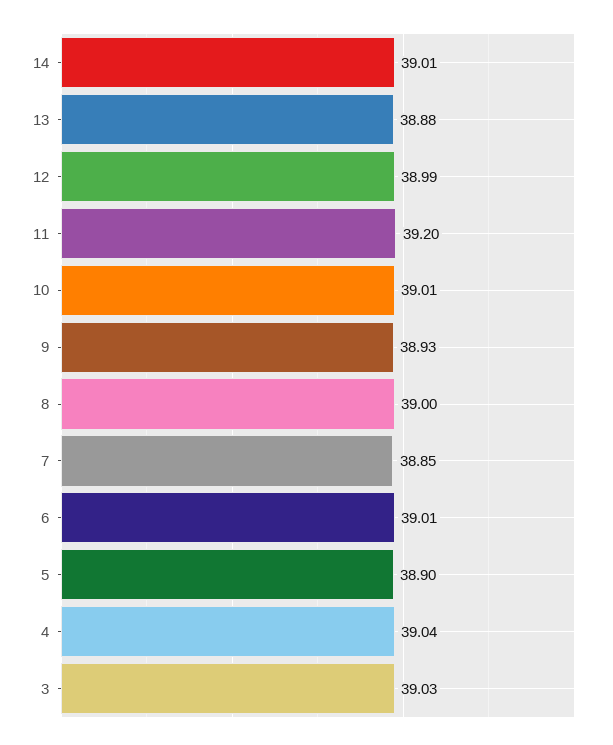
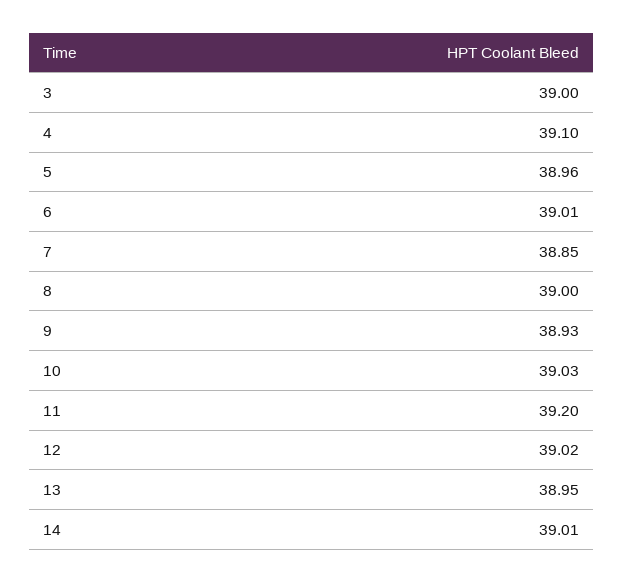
13: 38.88 -> 38.95
12: 38.99 -> 39.02
10: 39.01 -> 39.03
5: 38.9 -> 38.96
4: 39.04 -> 39.1
3: 39.03 -> 39

